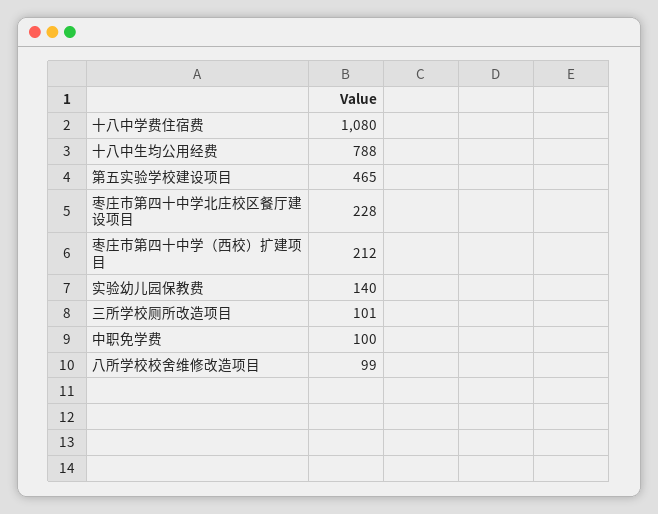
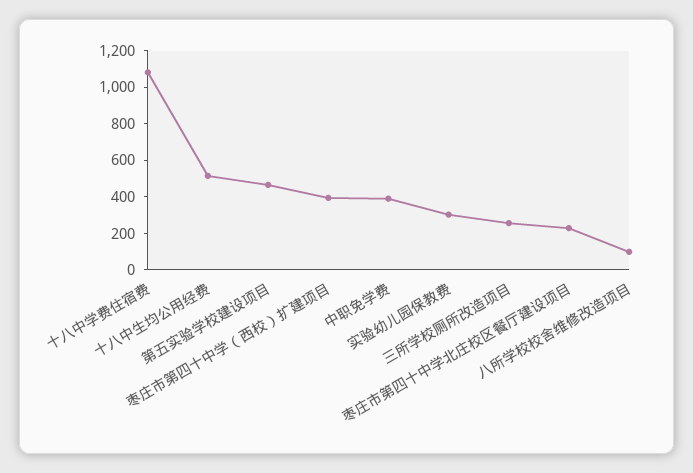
十八中生均公用经费: 788 -> 500
枣庄市第四十中学（西校）扩建项目: 212 -> 400
实验幼儿园保教费: 140 -> 300
三所学校厕所改造项目: 101 -> 250
中职免学费: 100 -> 400

